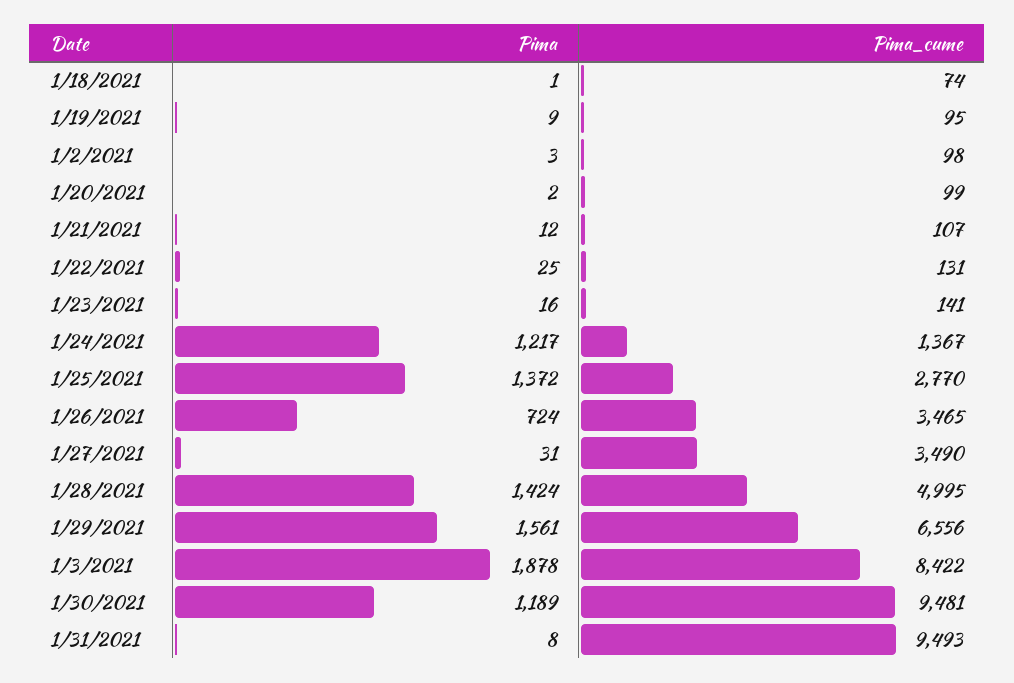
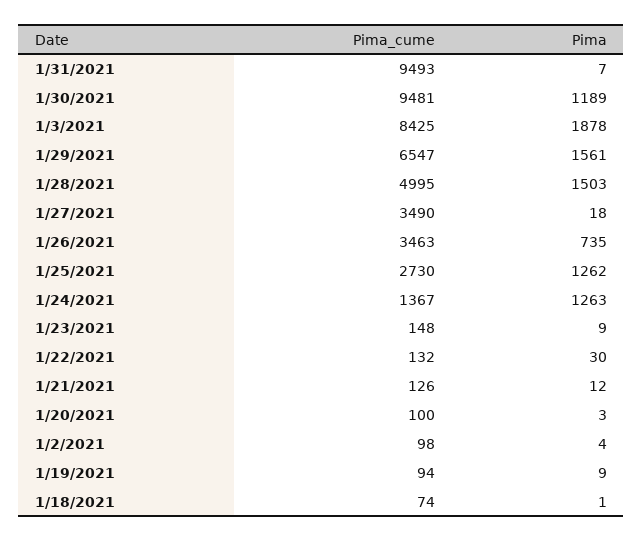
Pima_cume, 1/19/2021: 95 -> 94
Pima, 1/2/2021: 3 -> 4
Pima, 1/20/2021: 2 -> 3
Pima_cume, 1/20/2021: 99 -> 100
Pima_cume, 1/21/2021: 107 -> 126
Pima, 1/22/2021: 25 -> 30
Pima_cume, 1/22/2021: 131 -> 132
Pima, 1/23/2021: 16 -> 9
Pima_cume, 1/23/2021: 141 -> 148
Pima, 1/24/2021: 1217 -> 1263
Pima, 1/25/2021: 1372 -> 1262
Pima_cume, 1/25/2021: 2770 -> 2730
Pima, 1/26/2021: 724 -> 735
Pima_cume, 1/26/2021: 3465 -> 3463
Pima, 1/27/2021: 31 -> 18
Pima, 1/28/2021: 1424 -> 1503
Pima_cume, 1/29/2021: 6556 -> 6547
Pima_cume, 1/3/2021: 8422 -> 8425
Pima, 1/31/2021: 8 -> 7

